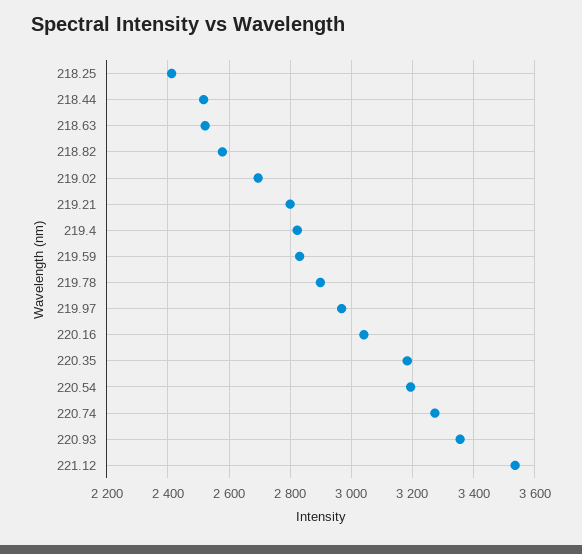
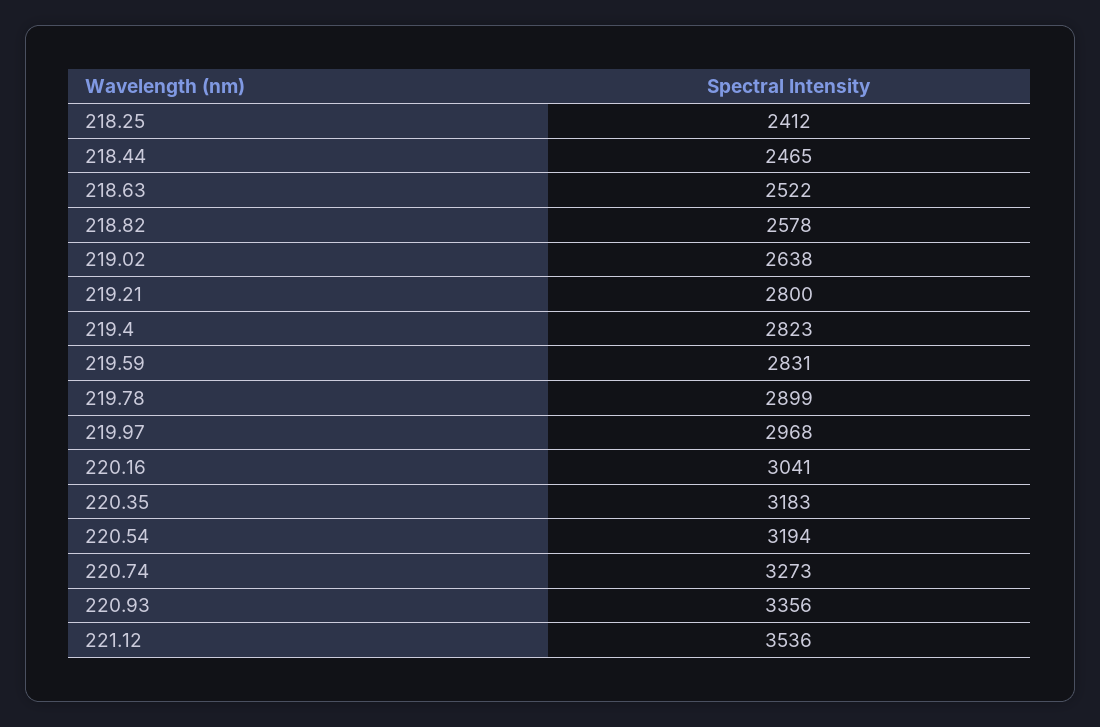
218.44: 2520 -> 2465
219.02: 2700 -> 2638

